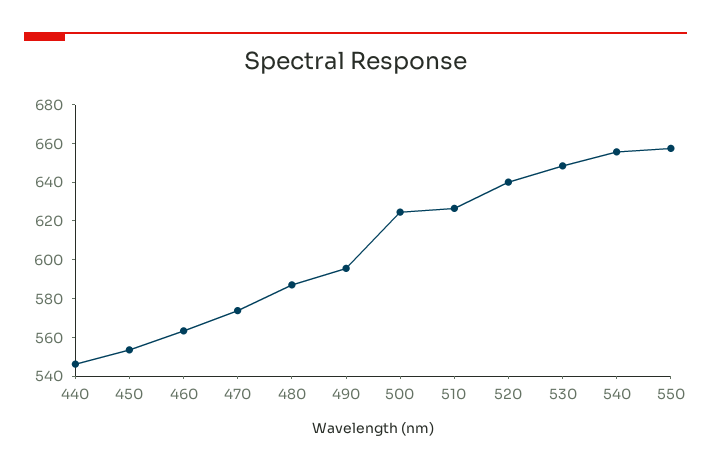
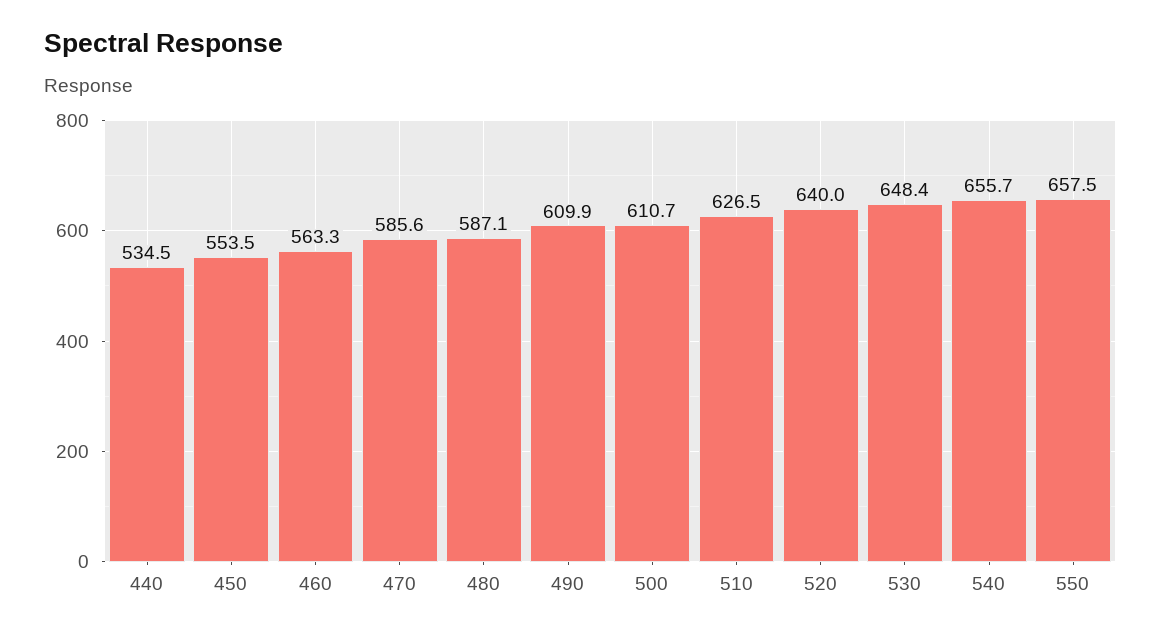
440: 545 -> 534.5
470: 575 -> 585.6
490: 595 -> 609.9
500: 625 -> 610.7

